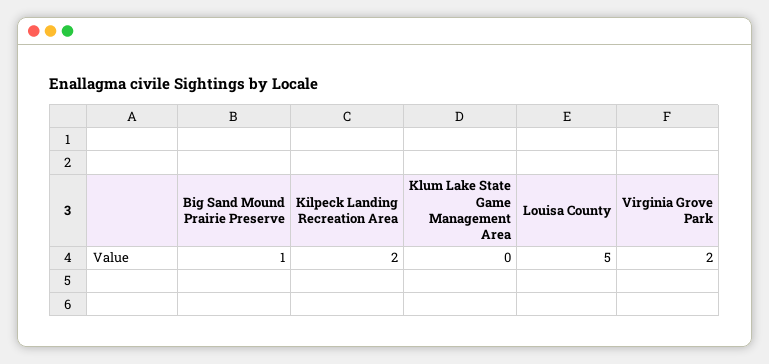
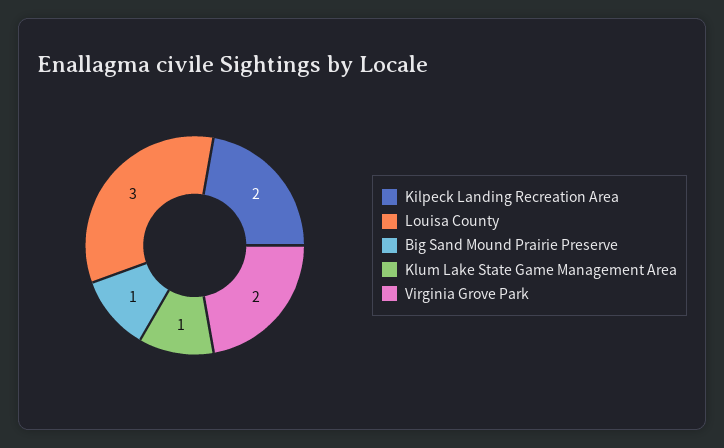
Klum Lake State Game Management Area: 0 -> 1
Louisa County: 5 -> 3

